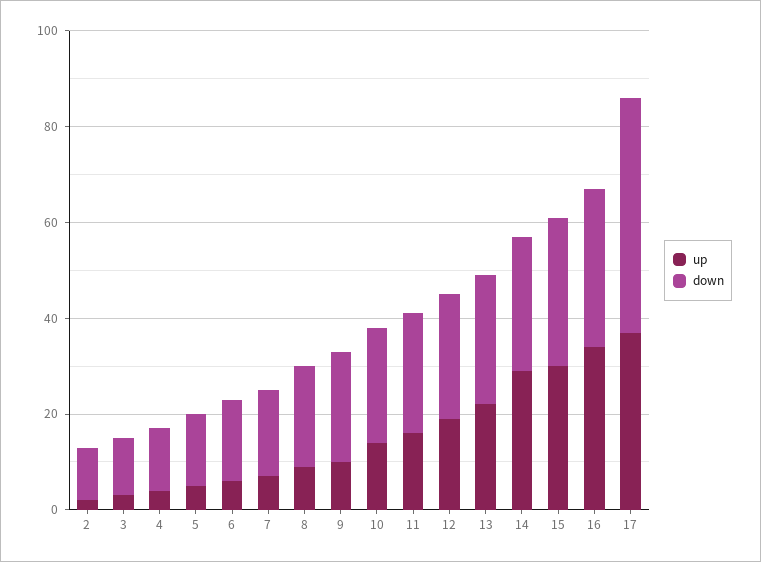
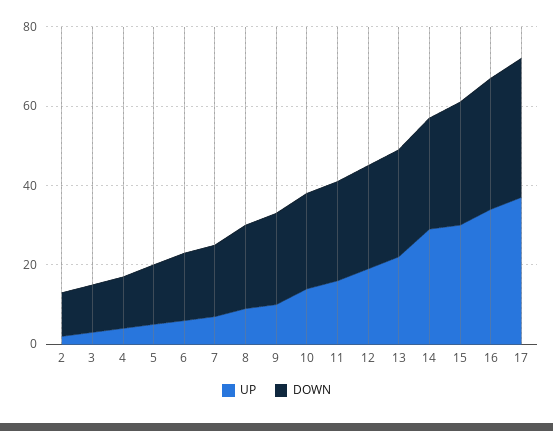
down, 17: 50 -> 35

